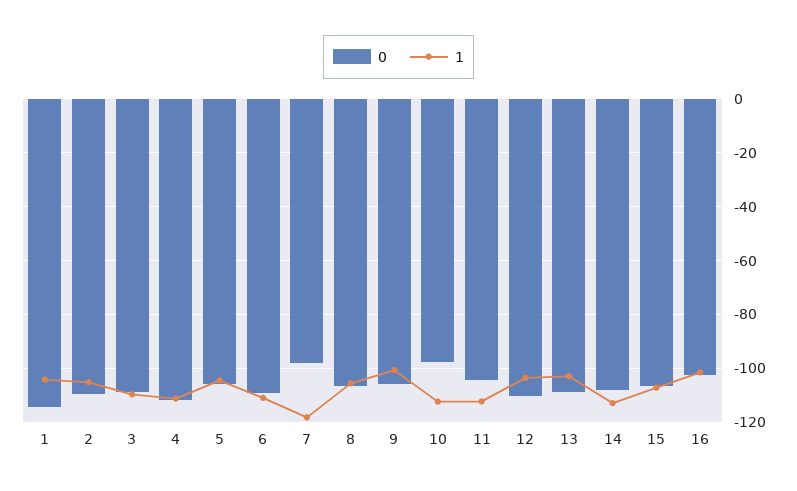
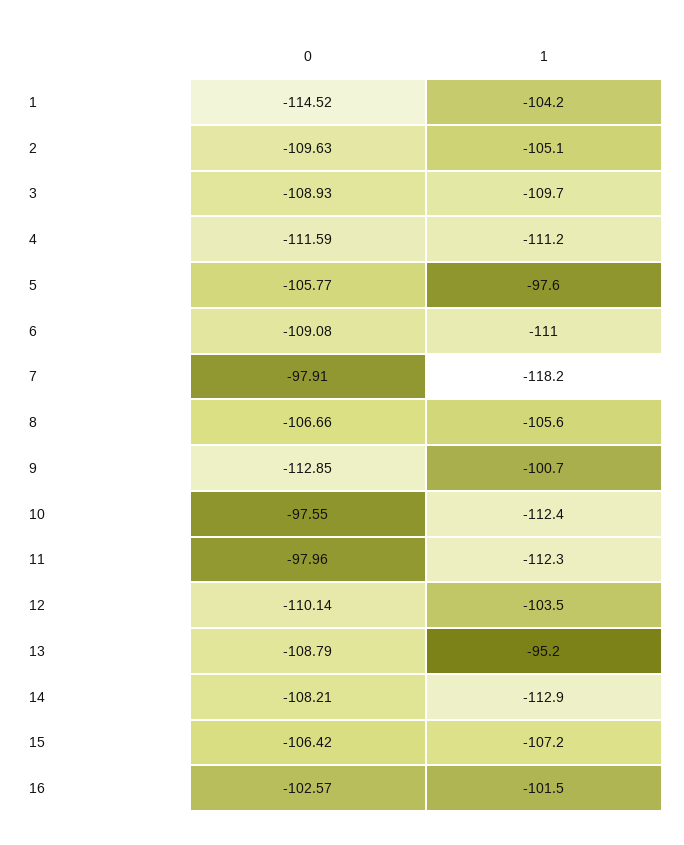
1, 5: -105 -> -97.6
0, 9: -105 -> -112.85
0, 11: -105 -> -97.96
1, 13: -102.5 -> -95.2

